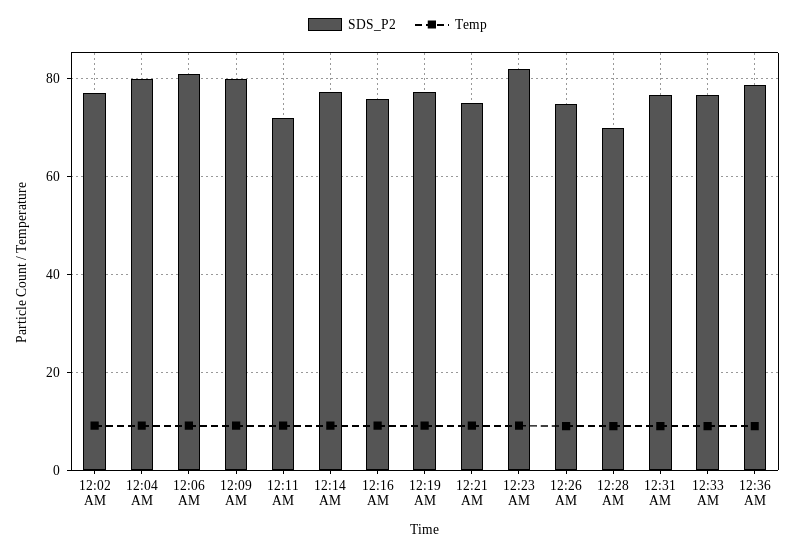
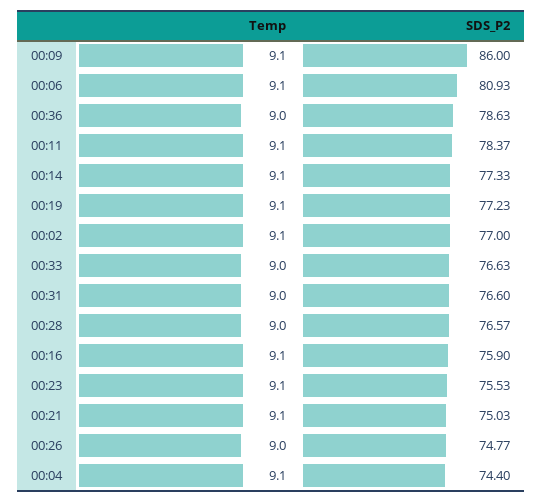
SDS_P2, 12:04 AM: 80 -> 74.4
SDS_P2, 12:09 AM: 80 -> 86
SDS_P2, 12:11 AM: 72 -> 78.37
SDS_P2, 12:23 AM: 82 -> 75.53
SDS_P2, 12:28 AM: 70 -> 76.57

